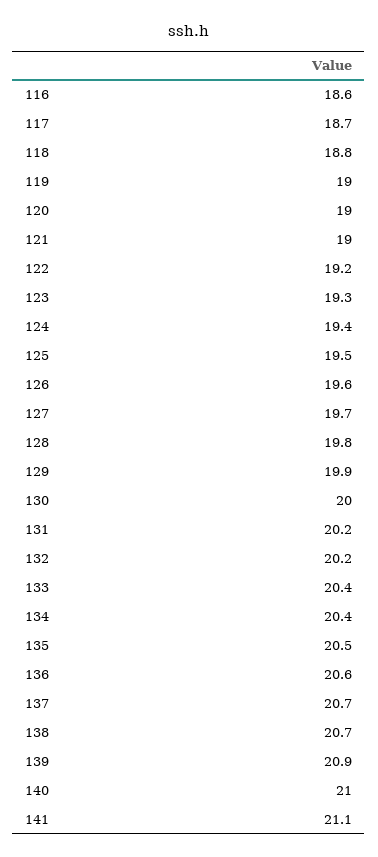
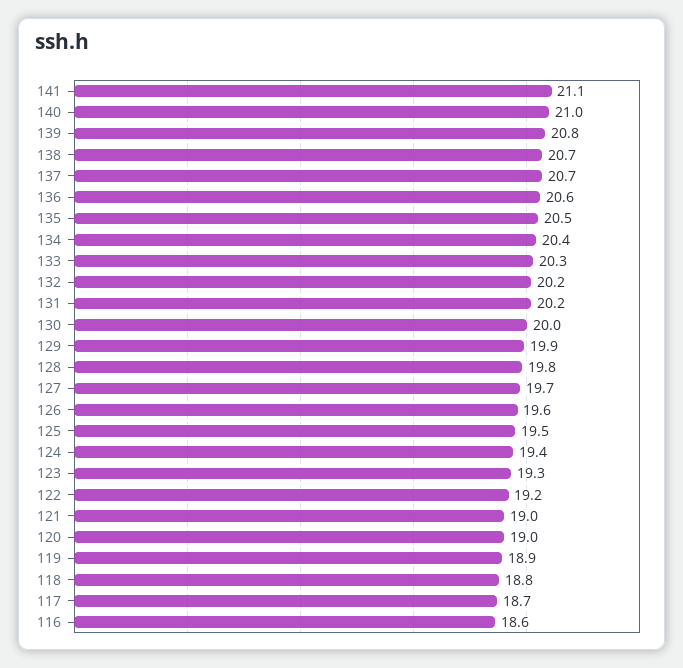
119: 19 -> 18.9
133: 20.4 -> 20.3
139: 20.9 -> 20.8

